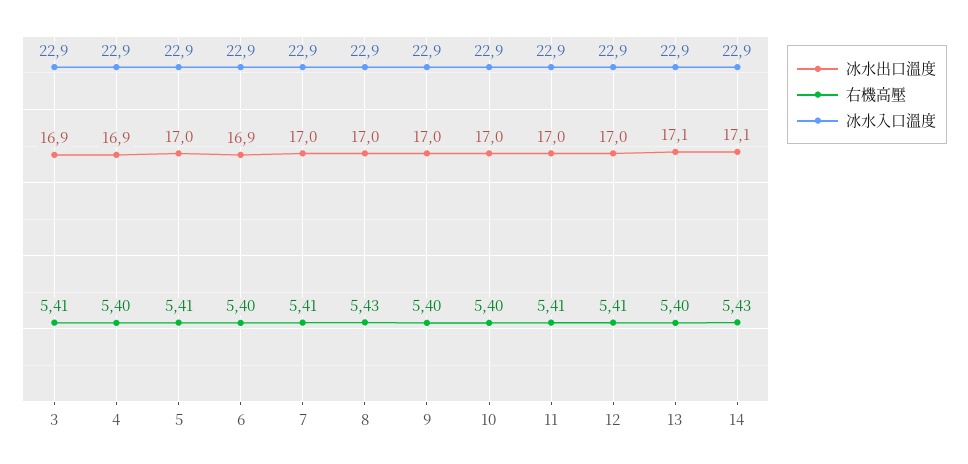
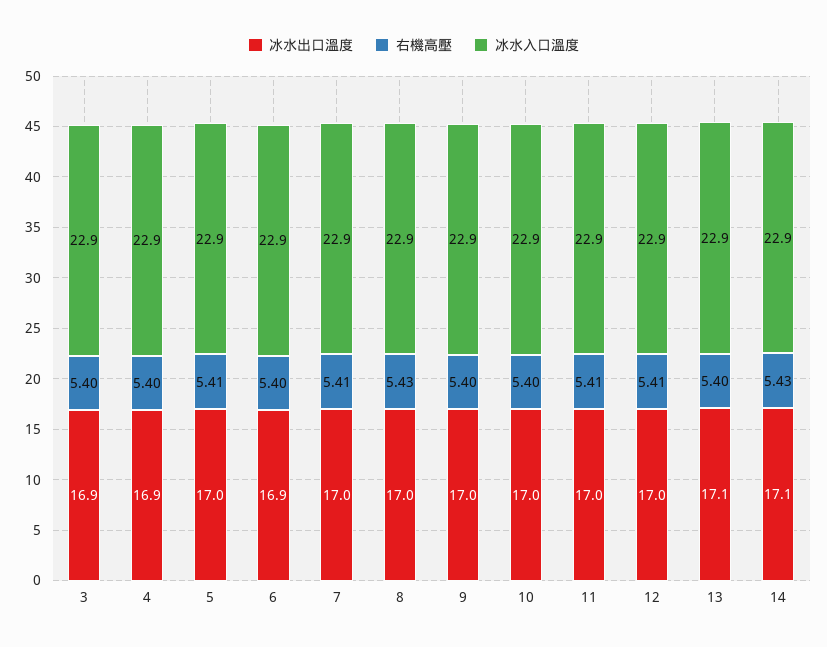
右機高壓, 3: 5.41 -> 5.4

